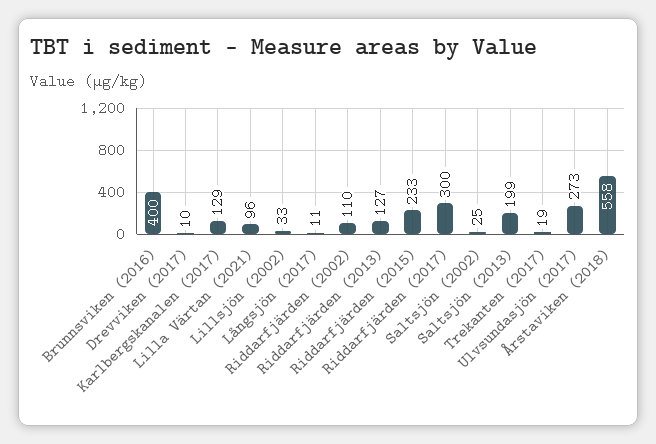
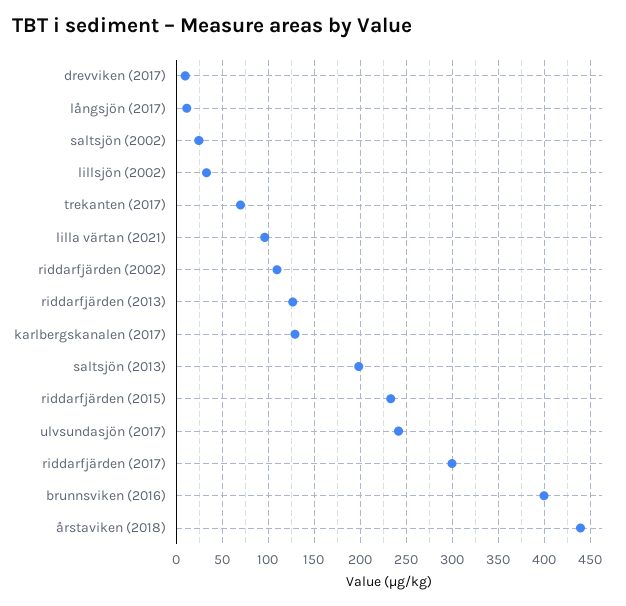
Trekanten (2017): 19 -> 70
Ulvsundasjön (2017): 273 -> 240
Årstaviken (2018): 558 -> 440

